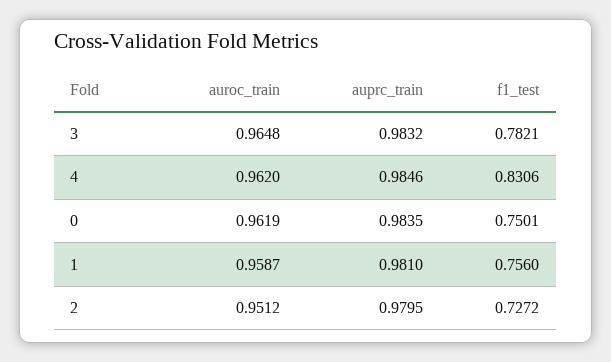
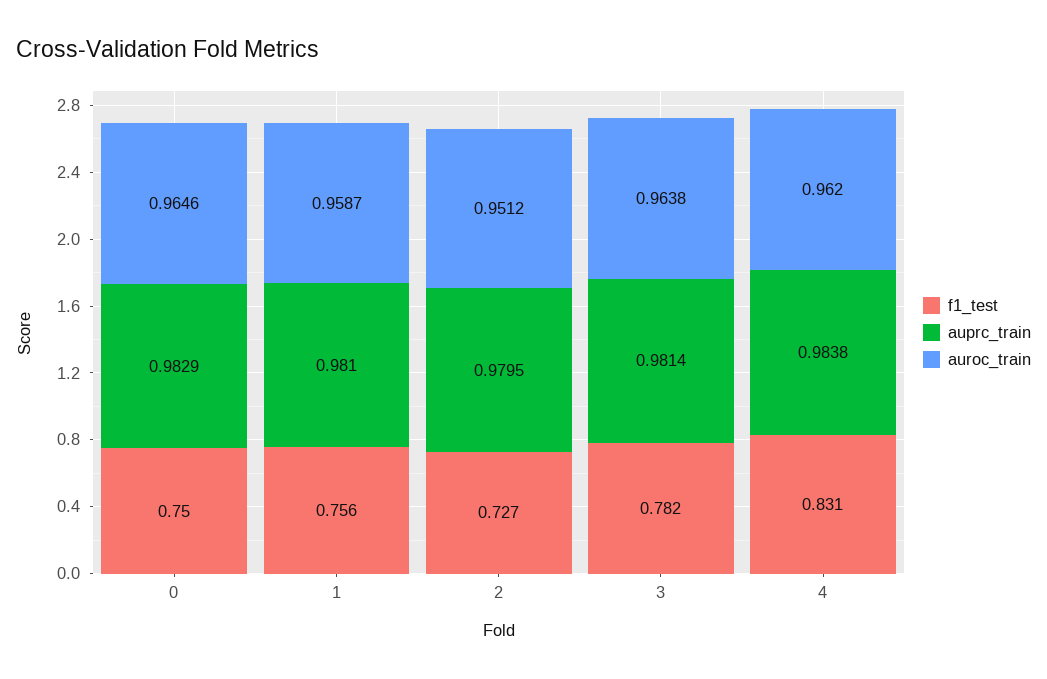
auroc_train, 3: 0.9648 -> 0.9638
auprc_train, 3: 0.9832 -> 0.9814
auprc_train, 4: 0.9846 -> 0.9838
auroc_train, 0: 0.9619 -> 0.9646
auprc_train, 0: 0.9835 -> 0.9829

